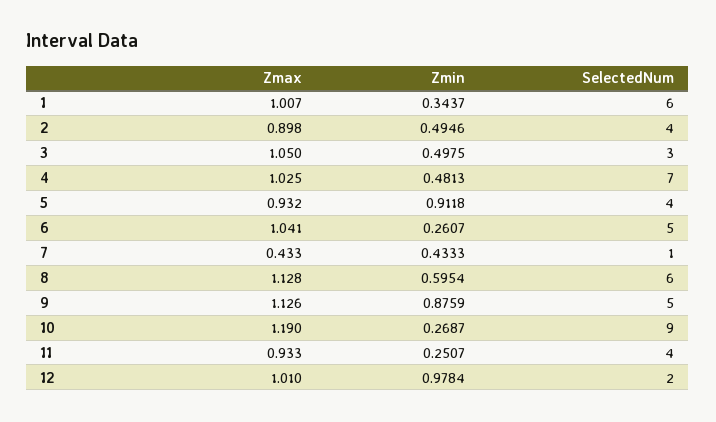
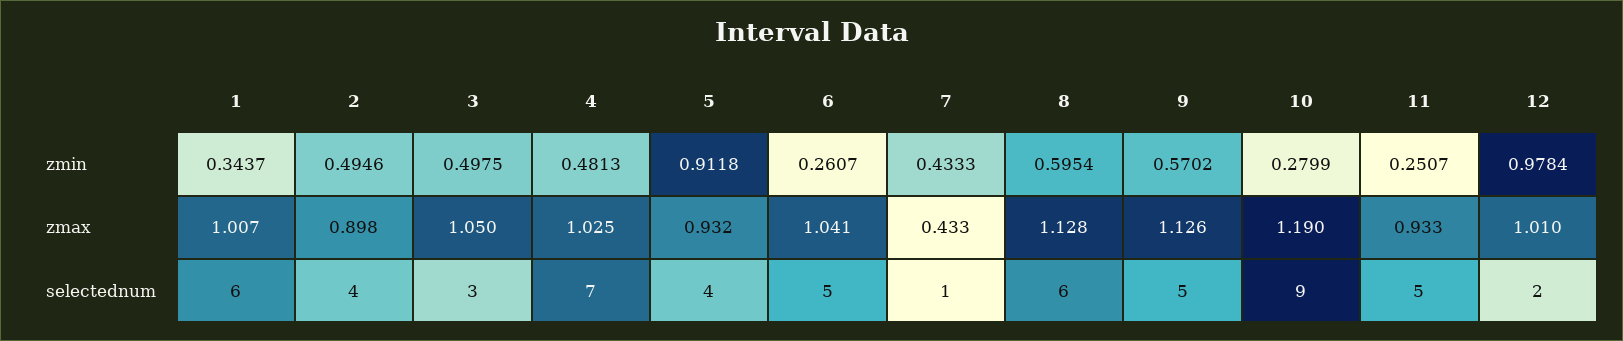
Zmin, 9: 0.8759 -> 0.5702
Zmin, 10: 0.2687 -> 0.2799
SelectedNum, 11: 4 -> 5

